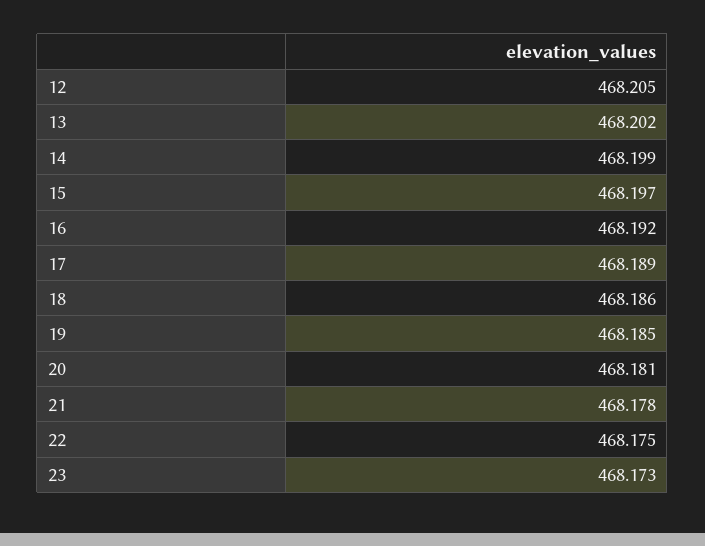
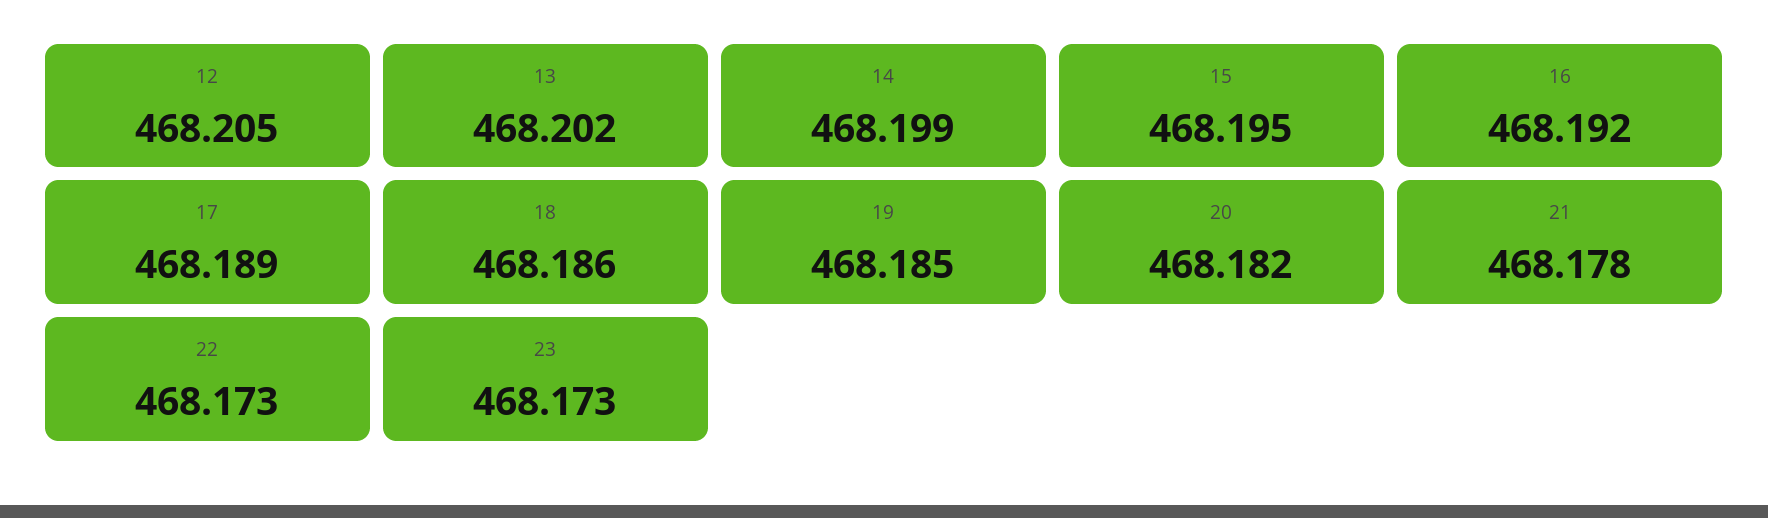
15: 468.197 -> 468.195
20: 468.181 -> 468.182
22: 468.175 -> 468.173

